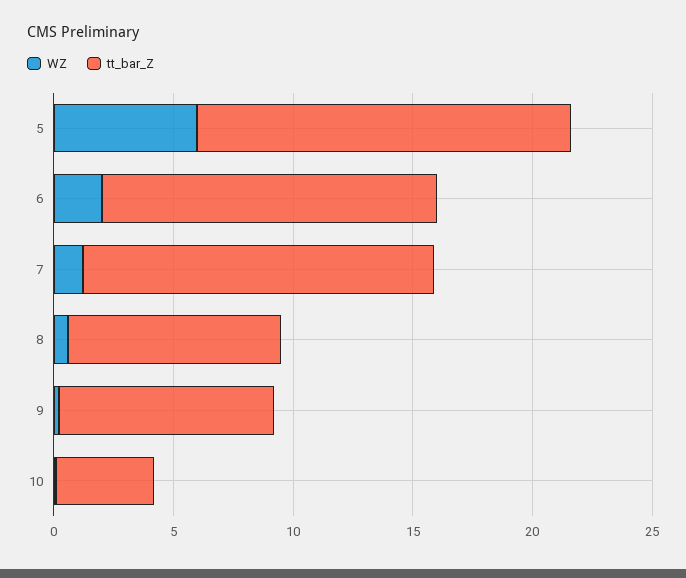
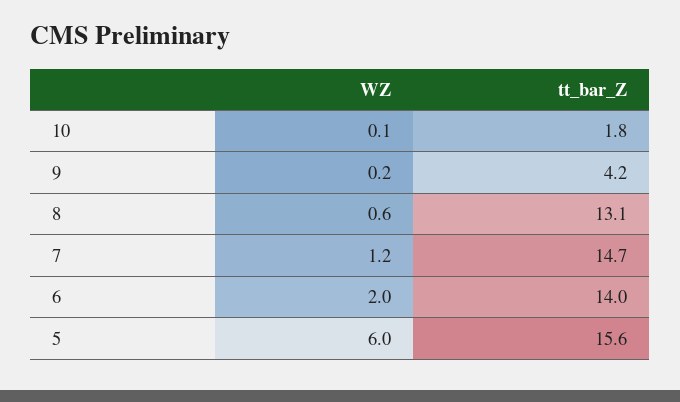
tt_bar_Z, 8: 9 -> 13.1
tt_bar_Z, 9: 9 -> 4.2
tt_bar_Z, 10: 4 -> 1.8

